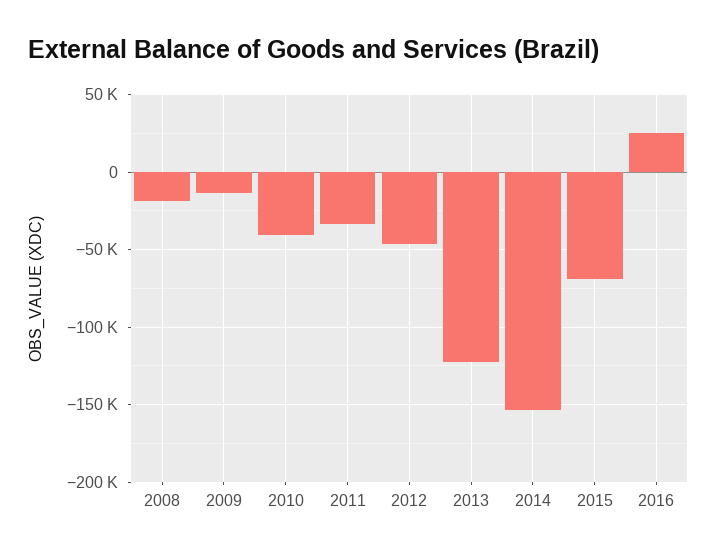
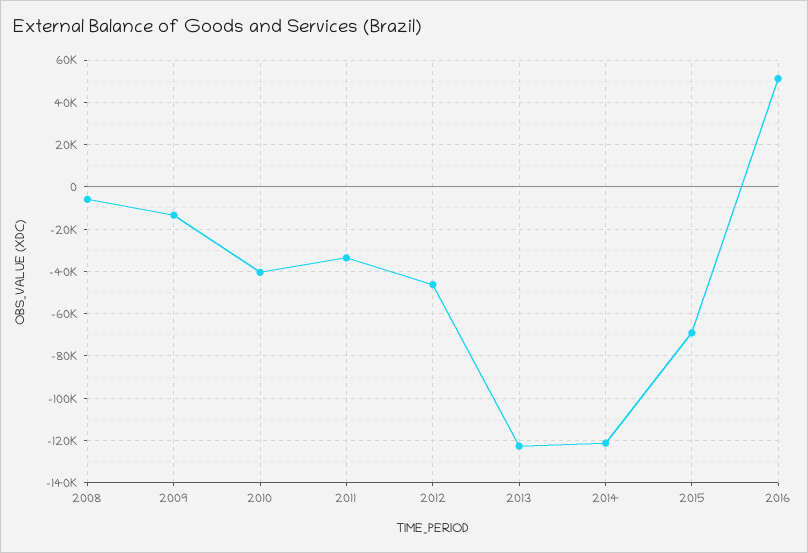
2008: -20000 -> -5000
2014: -155000 -> -120000
2016: 25000 -> 50000

